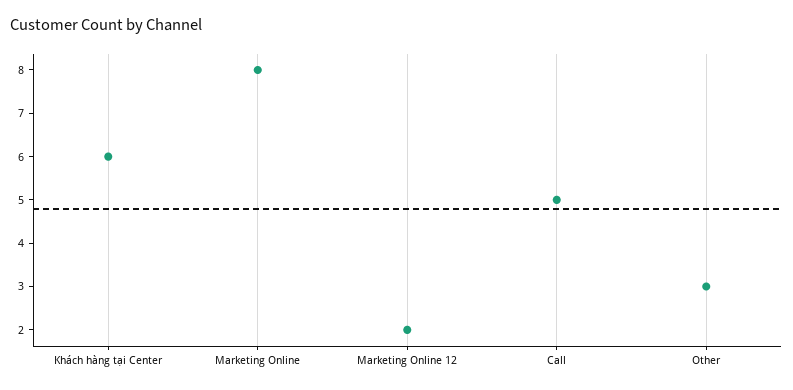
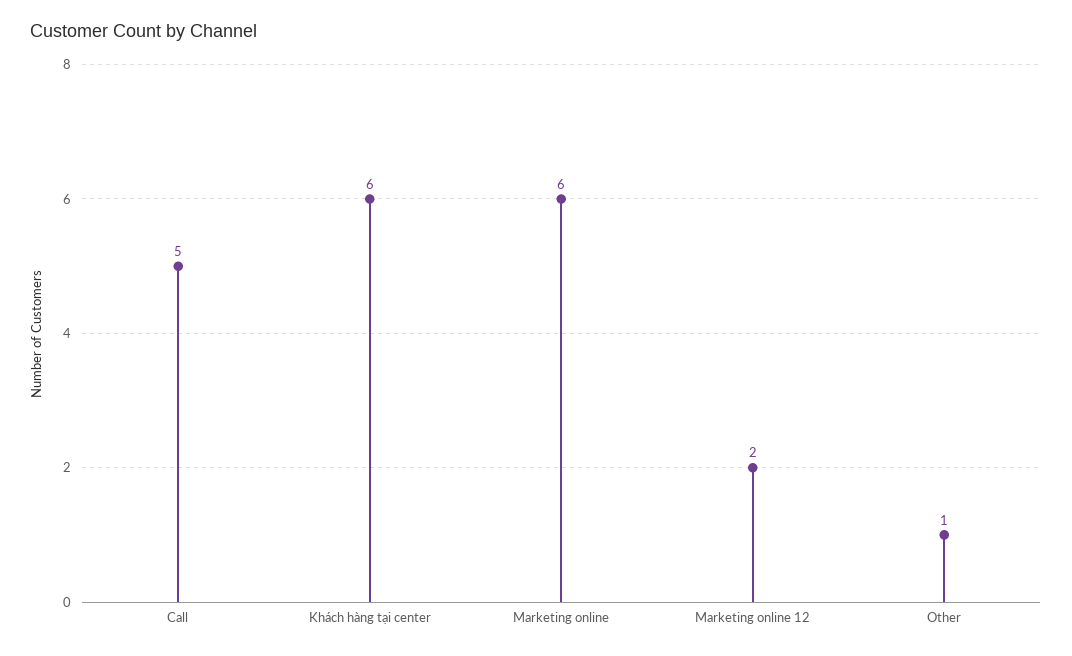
Marketing Online: 8 -> 6
Other: 3 -> 1

